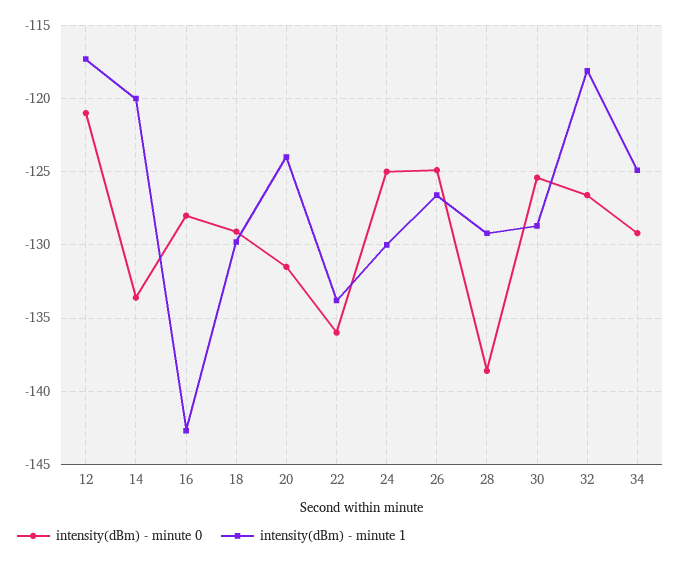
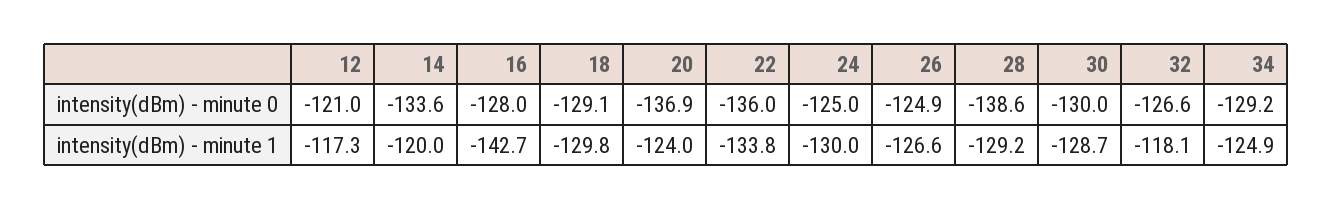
intensity(dBm) - minute 0, 20: -131.5 -> -136.9
intensity(dBm) - minute 0, 30: -125.5 -> -130

